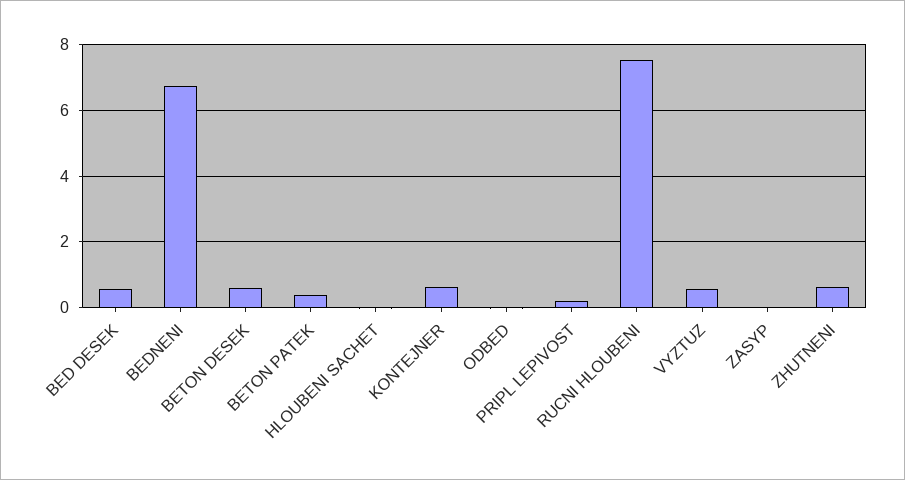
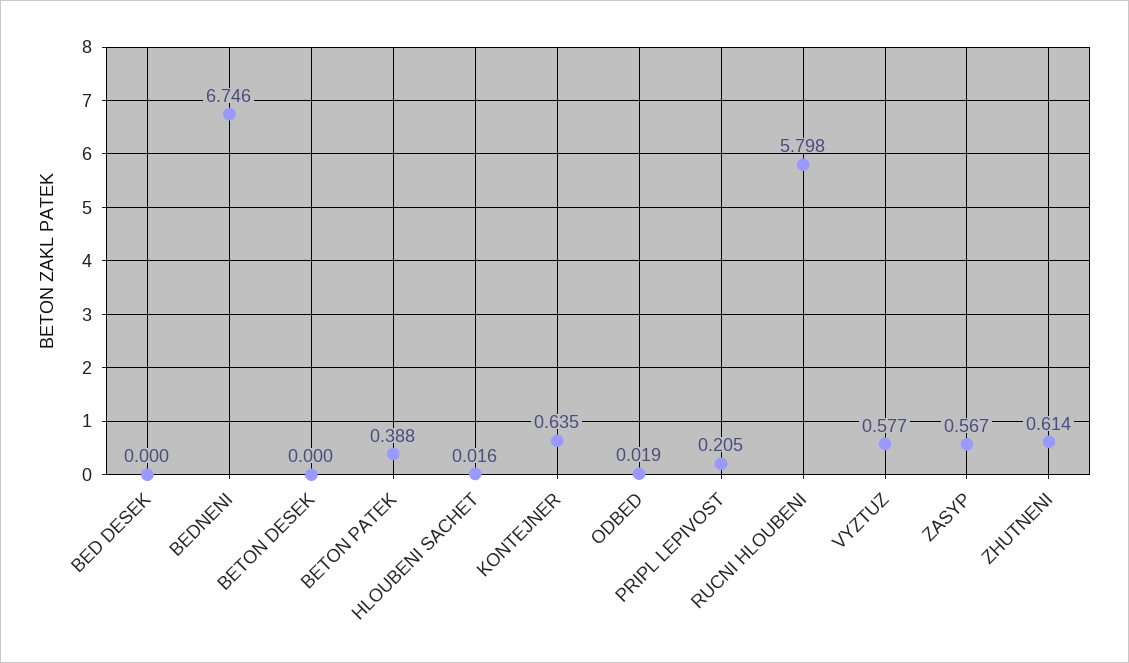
BED DESEK: 0.6 -> 0
BETON DESEK: 0.6 -> 0
RUCNI HLOUBENI: 7.6 -> 5.798
ZASYP: 0 -> 0.567

